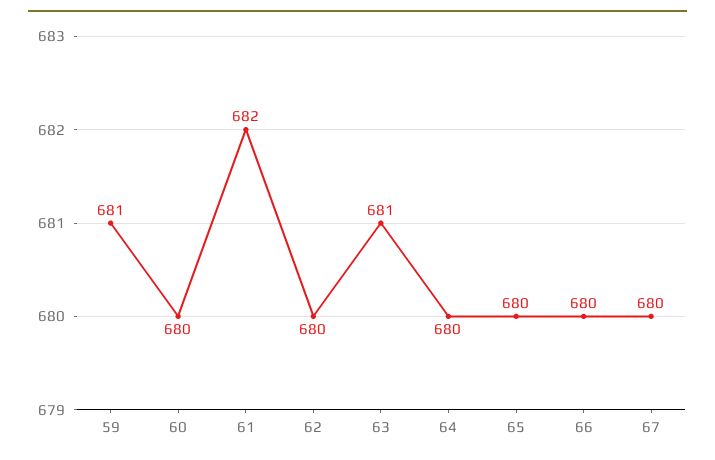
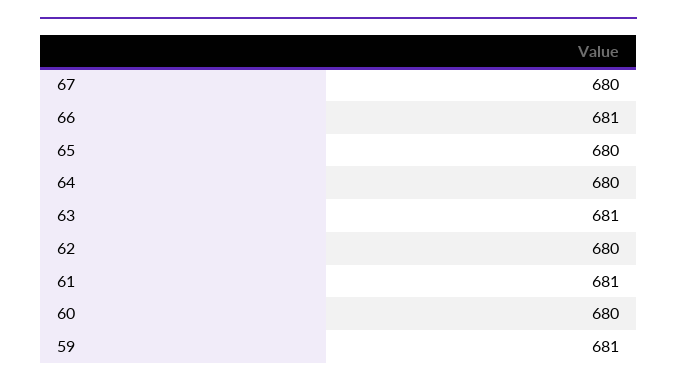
61: 682 -> 681
66: 680 -> 681

